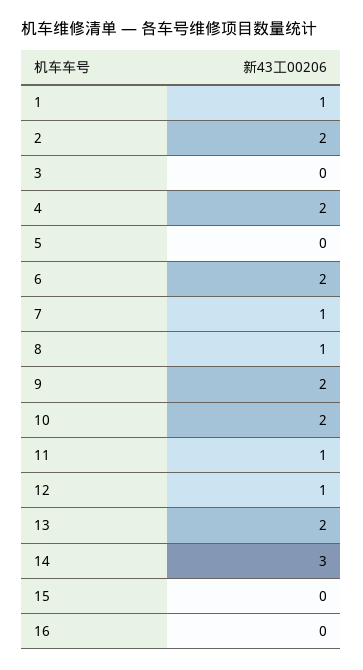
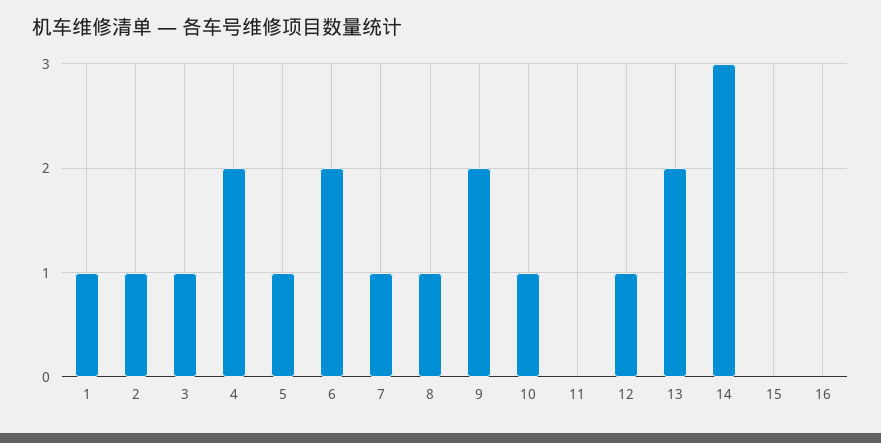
2: 2 -> 1
3: 0 -> 1
5: 0 -> 1
10: 2 -> 1
11: 1 -> 0

